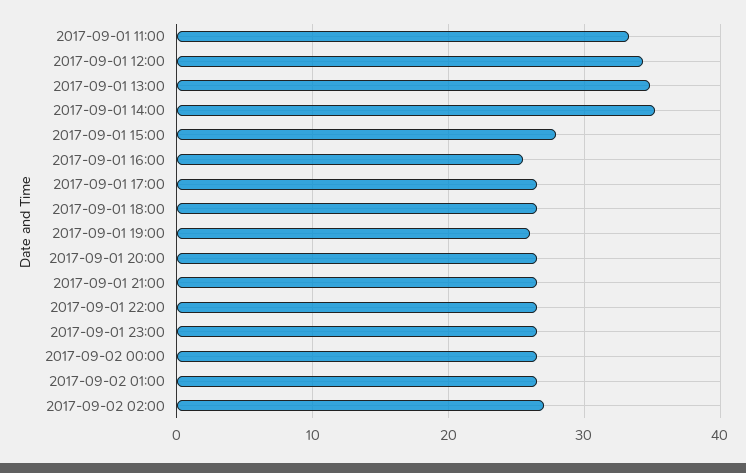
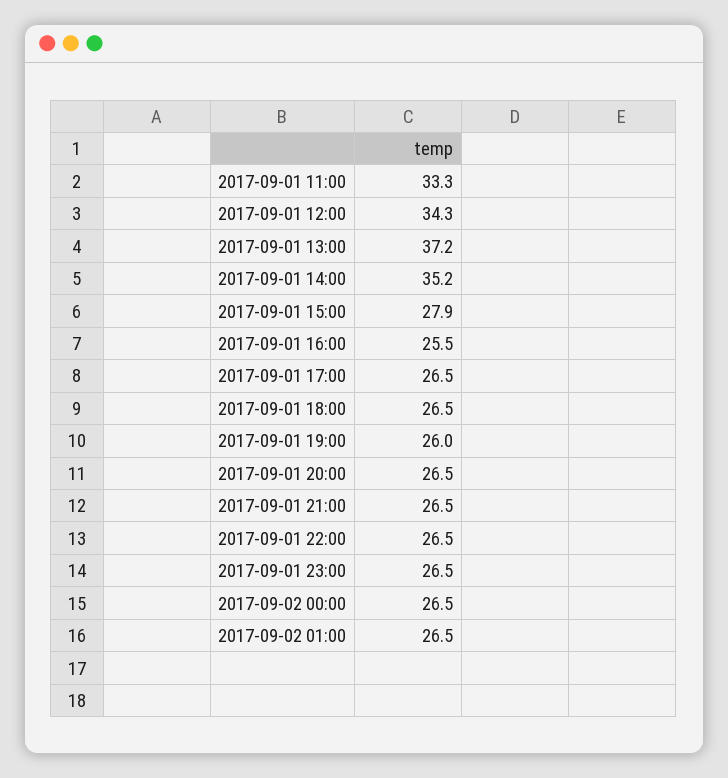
2017-09-01 13:00: 35 -> 37.2
2017-09-02 02:00: 27 -> none

